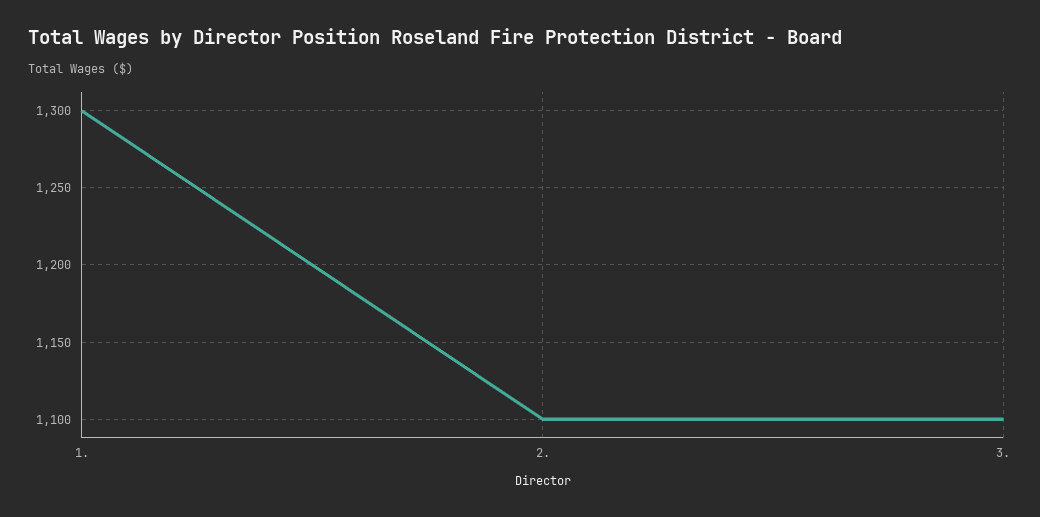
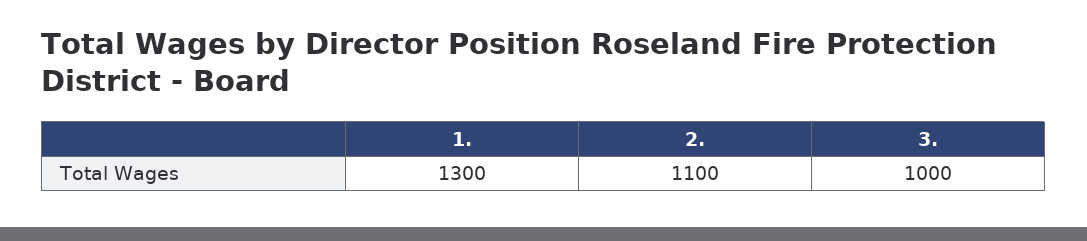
3.: 1100 -> 1000

